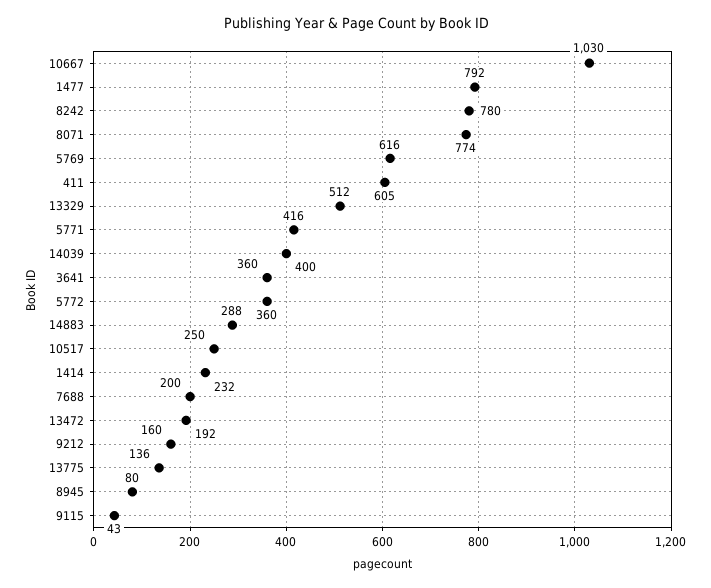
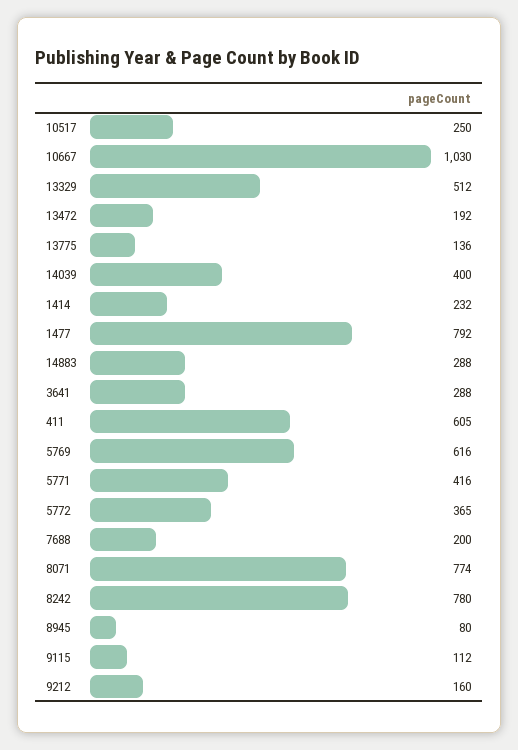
3641: 360 -> 288
5772: 360 -> 365
9115: 43 -> 112

